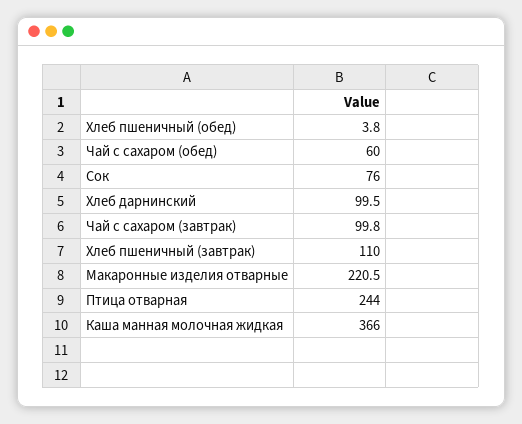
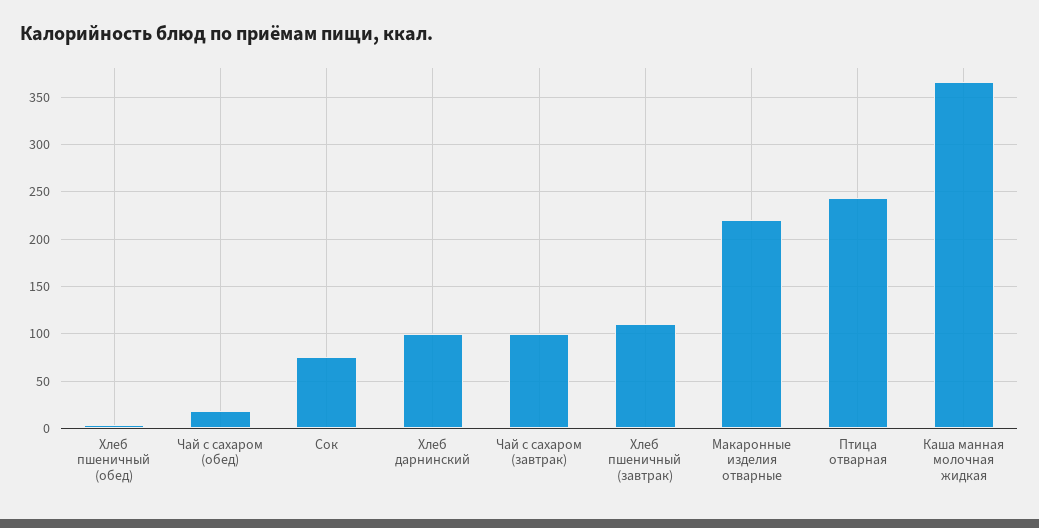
Чай с сахаром (обед): 60 -> 20

